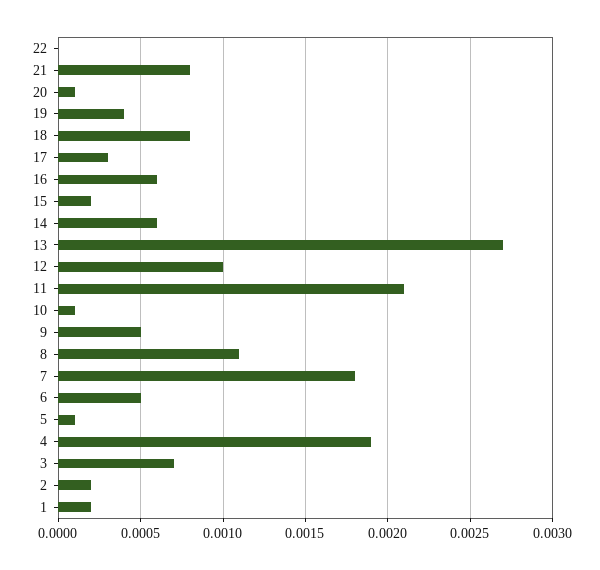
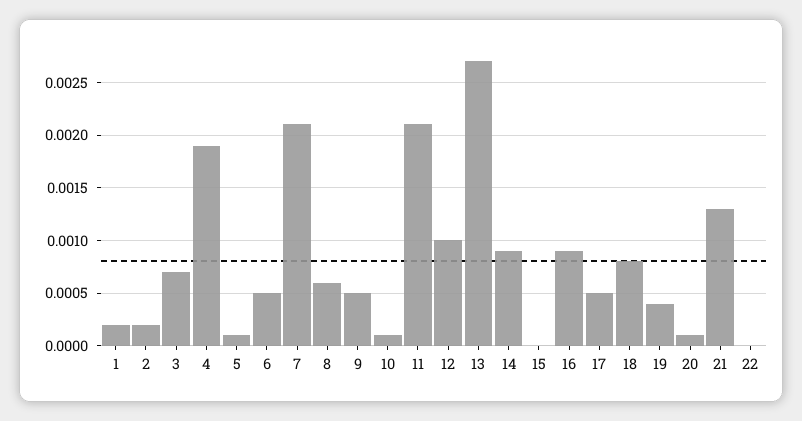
21: 0.0008 -> 0.0013
17: 0.0003 -> 0.0005
16: 0.0006 -> 0.0009
15: 0.0002 -> 0
14: 0.0006 -> 0.0009
8: 0.0011 -> 0.0006
7: 0.0018 -> 0.0021

